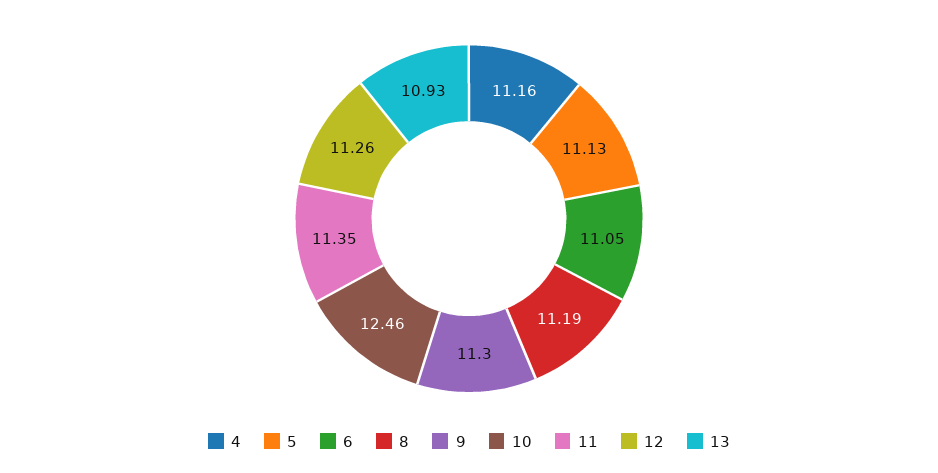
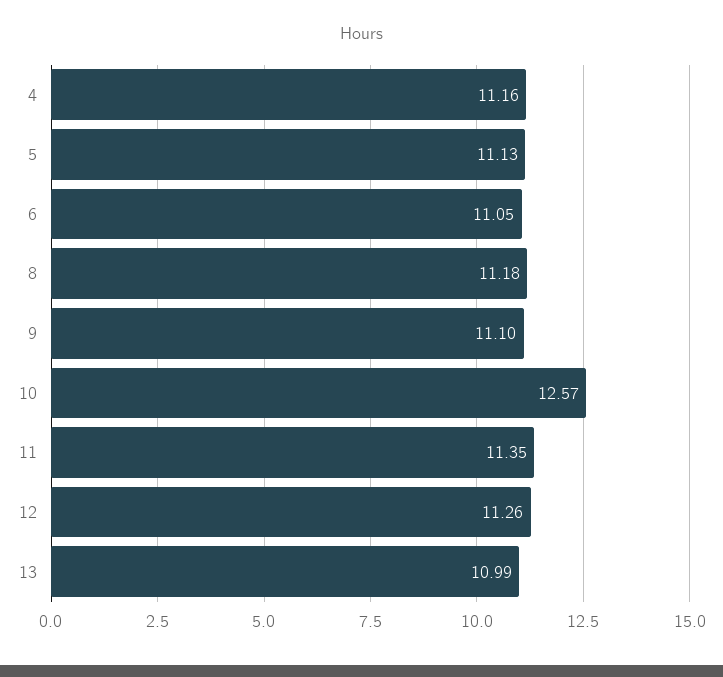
8: 11.19 -> 11.18
9: 11.3 -> 11.1
10: 12.46 -> 12.57
13: 10.93 -> 10.99

